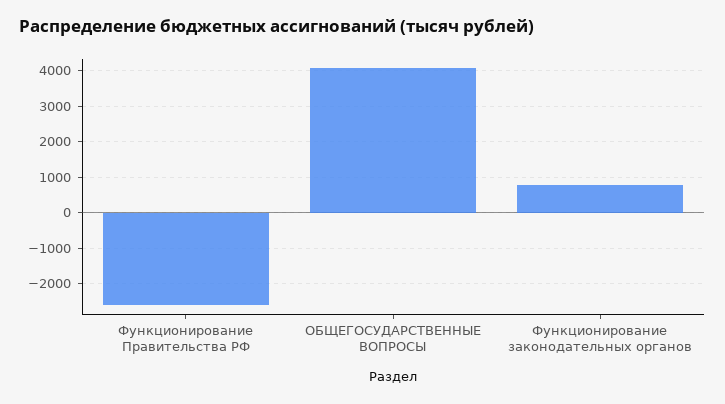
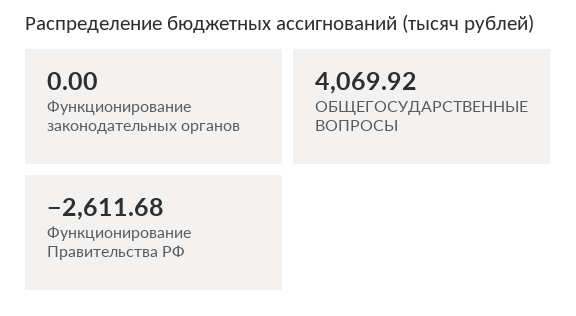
Функционирование законодательных органов: 800 -> 0

